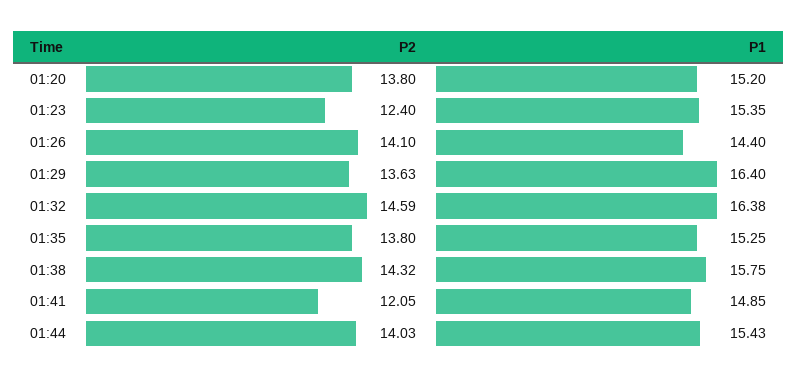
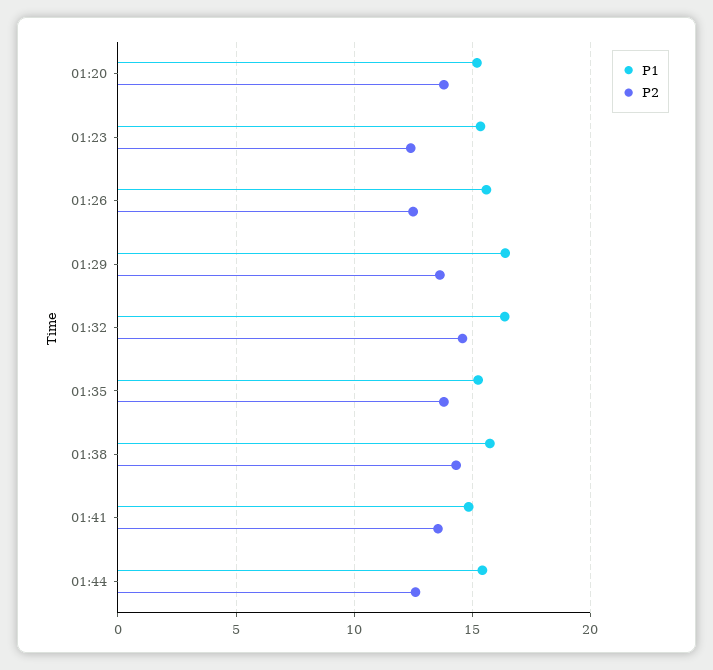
P2, 01:26: 14.1 -> 12.5
P1, 01:26: 14.4 -> 15.5
P2, 01:41: 12.05 -> 13.5
P2, 01:44: 14.03 -> 12.5

